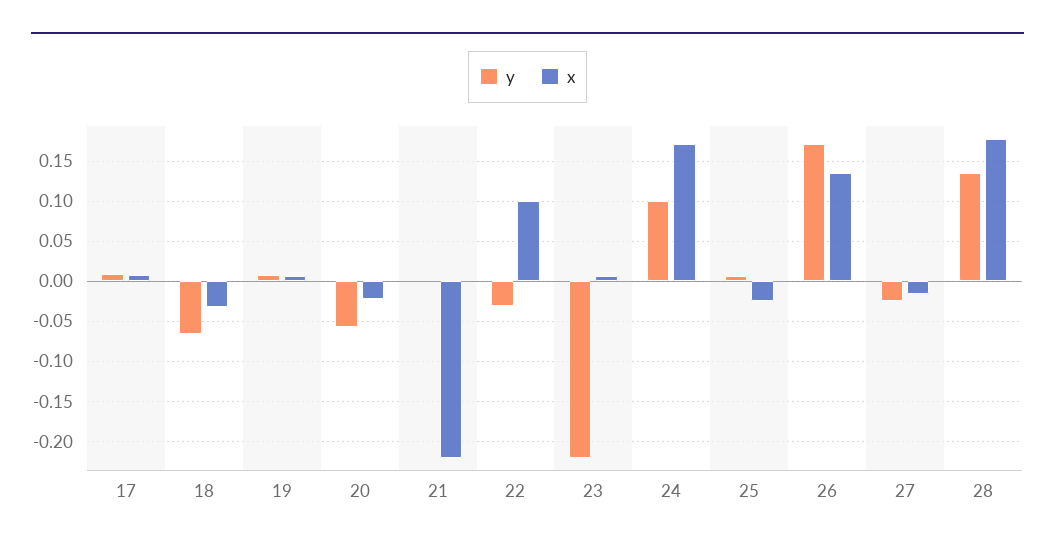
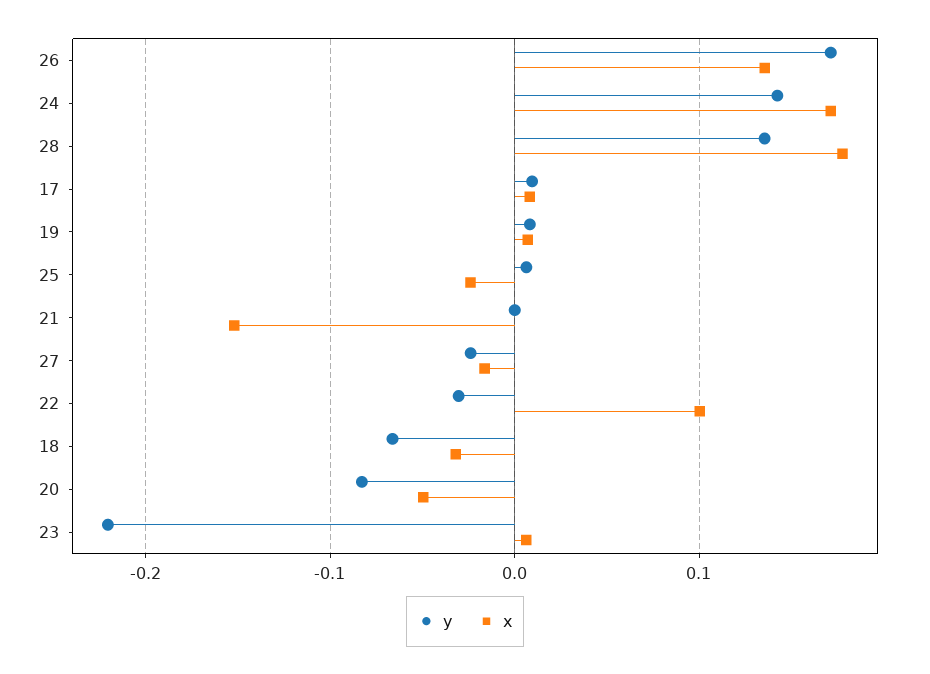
y, 20: -0.06 -> -0.08
x, 20: -0.02 -> -0.05
x, 21: -0.22 -> -0.15
y, 24: 0.1 -> 0.14

